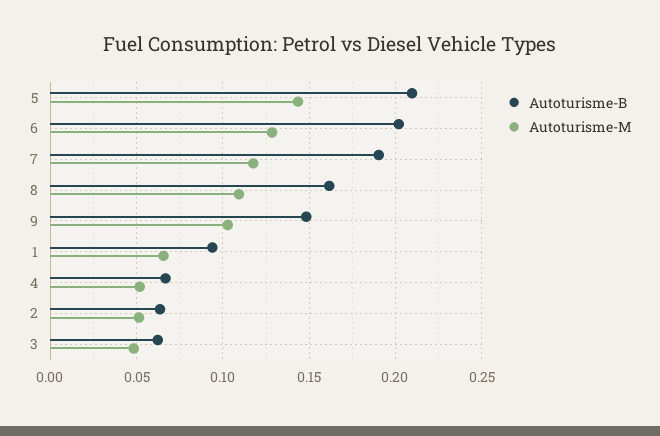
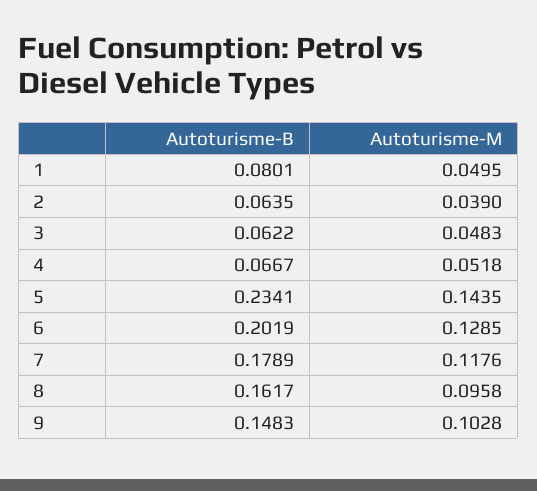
Autoturisme-B, 5: 0.21 -> 0.2341
Autoturisme-B, 7: 0.19 -> 0.1789
Autoturisme-M, 8: 0.11 -> 0.0958
Autoturisme-B, 1: 0.095 -> 0.0801
Autoturisme-M, 1: 0.065 -> 0.0495
Autoturisme-M, 2: 0.05 -> 0.039

